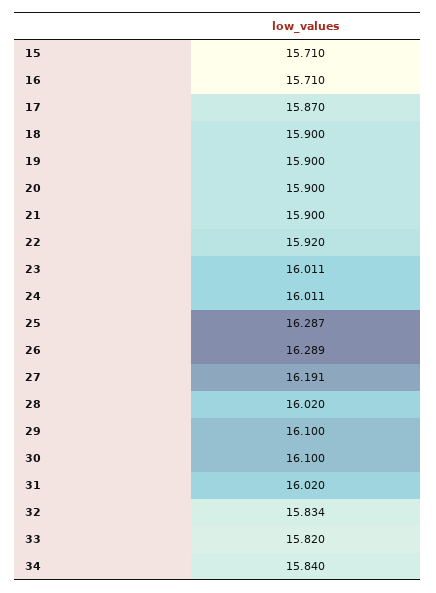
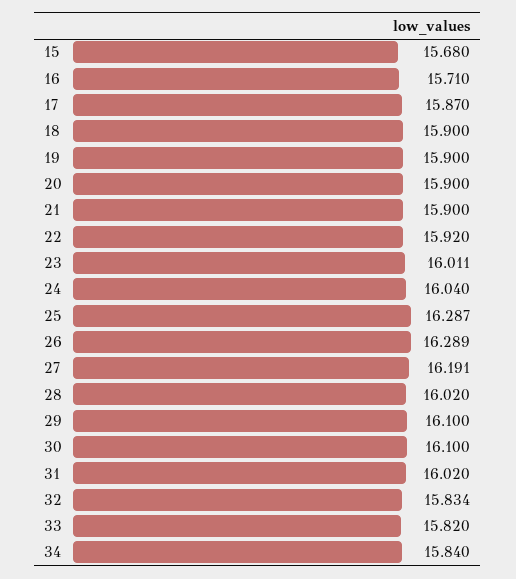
15: 15.71 -> 15.68
24: 16.011 -> 16.04

